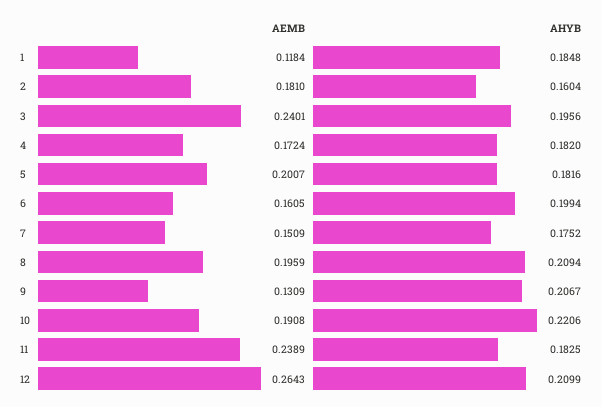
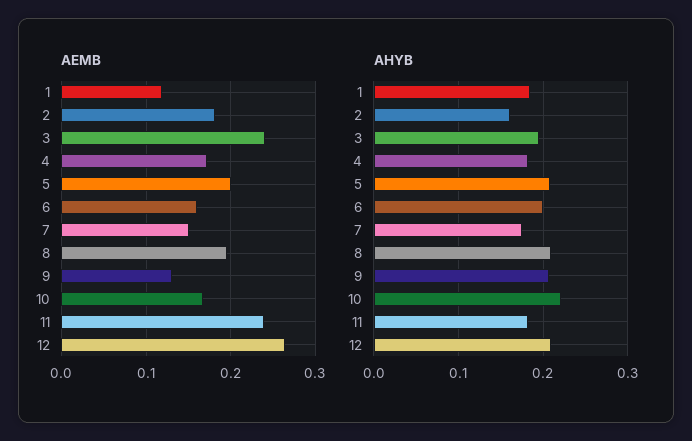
AHYB, 5: 0.1816 -> 0.21
AEMB, 10: 0.1908 -> 0.17

